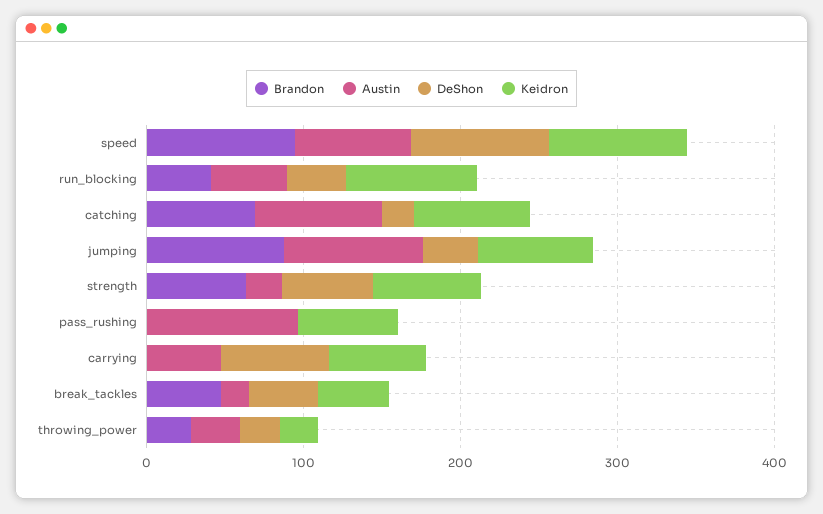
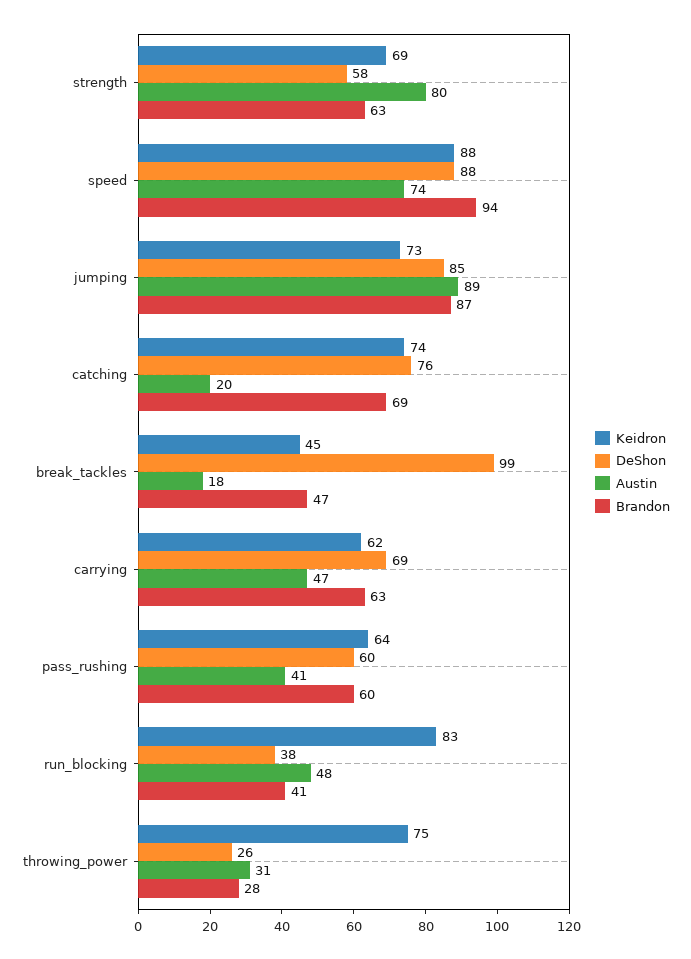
Austin, catching: 80 -> 20
DeShon, catching: 20 -> 76
DeShon, jumping: 40 -> 85
Austin, strength: 20 -> 80
Brandon, pass_rushing: 0 -> 60
Austin, pass_rushing: 100 -> 41
DeShon, pass_rushing: 0 -> 60
Brandon, carrying: 0 -> 63
DeShon, break_tackles: 40 -> 99
Keidron, throwing_power: 20 -> 75

